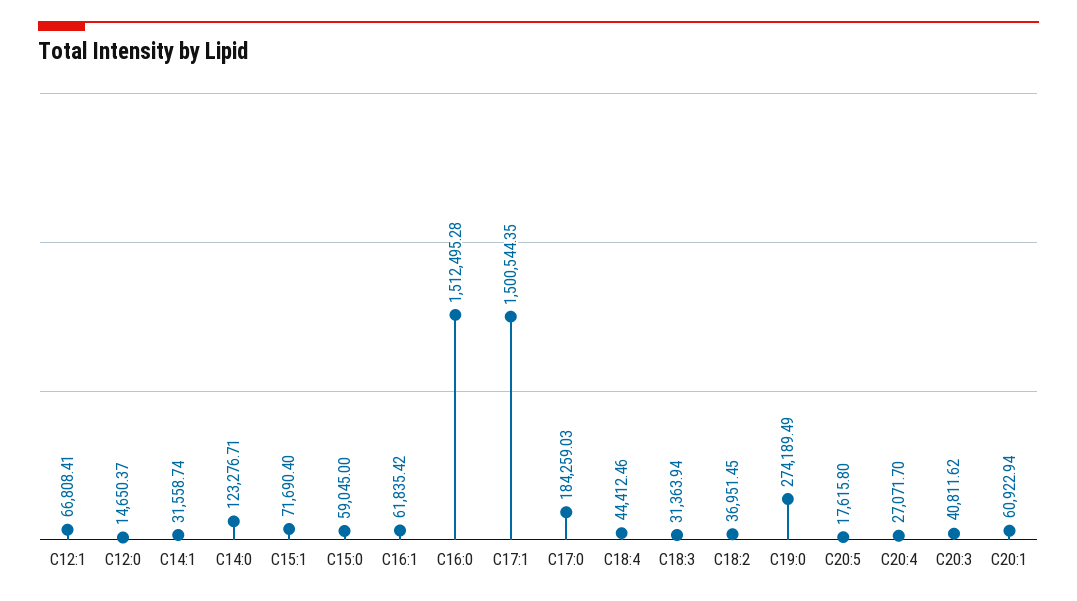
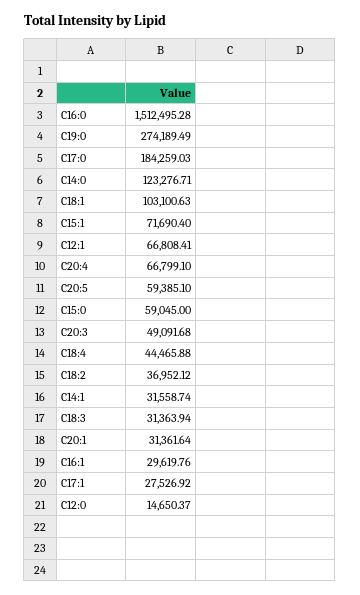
C16:1: 61835.42 -> 29619.76
C17:1: 1500544.35 -> 27526.92
C18:4: 44412.46 -> 44465.88
C18:2: 36951.45 -> 36952.12
C20:5: 17615.8 -> 59385.1
C20:4: 27071.7 -> 66799.1
C20:3: 40811.62 -> 49091.68
C20:1: 60922.94 -> 31361.64
C18:1: none -> 103100.63

